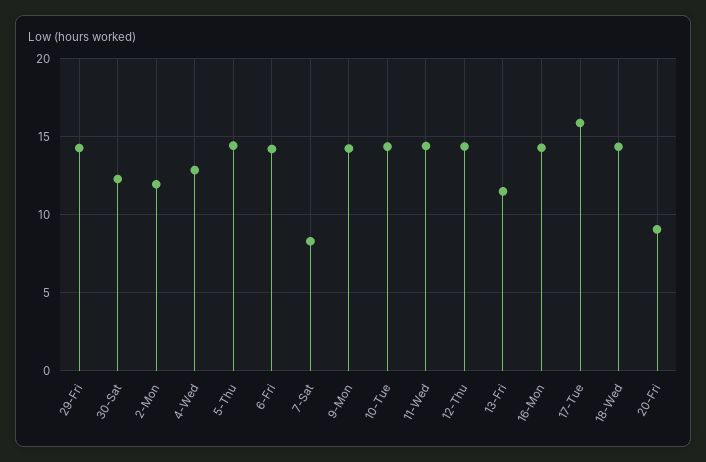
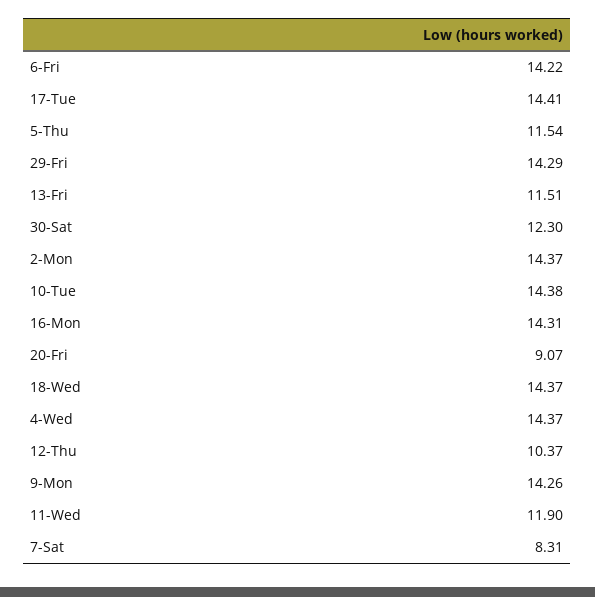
2-Mon: 12 -> 14.37
4-Wed: 13 -> 14.37
5-Thu: 14.5 -> 11.54
11-Wed: 14.5 -> 11.9
12-Thu: 14.5 -> 10.37
17-Tue: 16 -> 14.41

